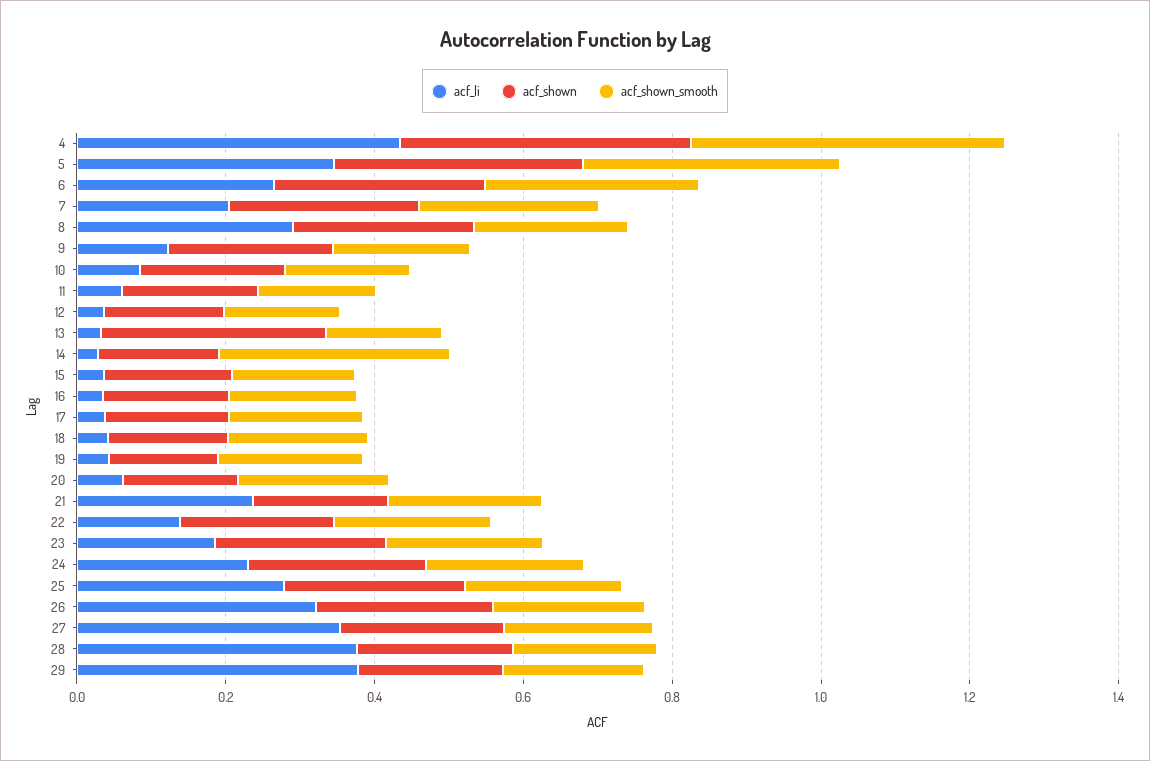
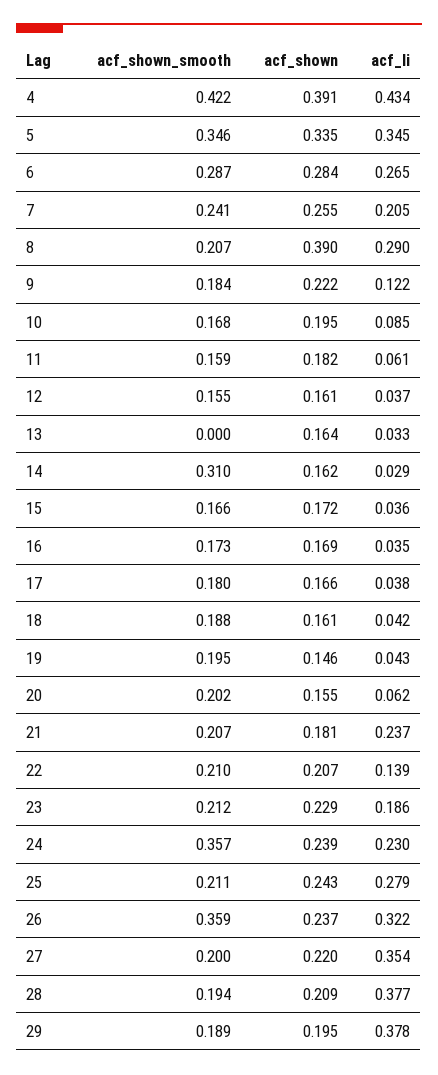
acf_shown, 8: 0.25 -> 0.39
acf_shown, 13: 0.3 -> 0.164
acf_shown_smooth, 13: 0.15 -> 0
acf_shown_smooth, 24: 0.2 -> 0.357
acf_shown_smooth, 26: 0.2 -> 0.359

